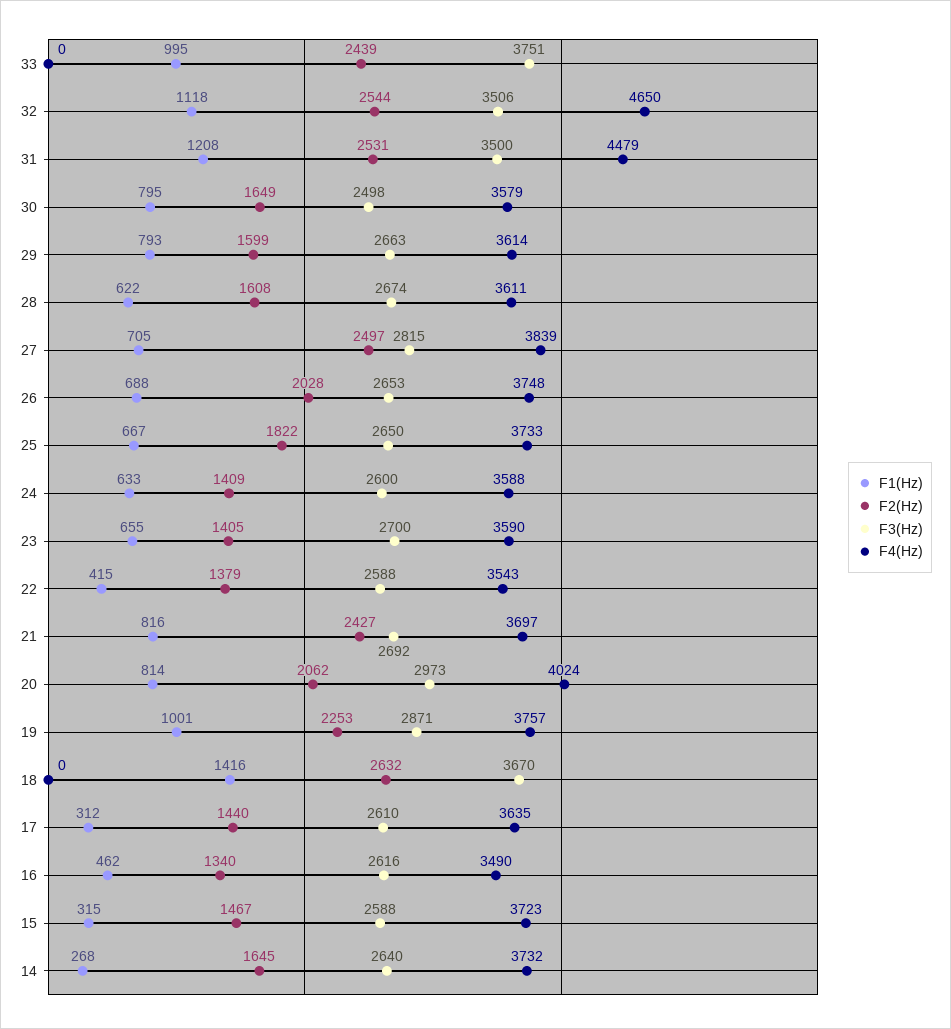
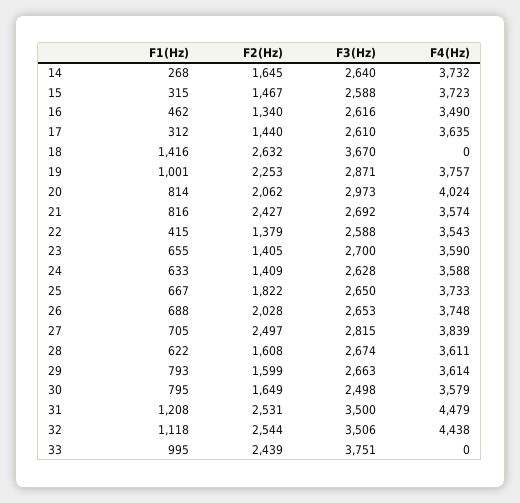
F4(Hz), 32: 4650 -> 4438
F3(Hz), 24: 2600 -> 2628
F4(Hz), 21: 3697 -> 3574

